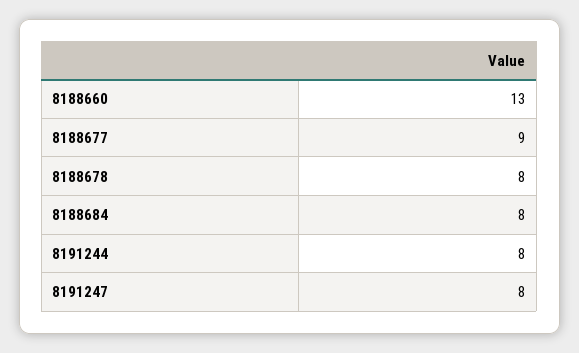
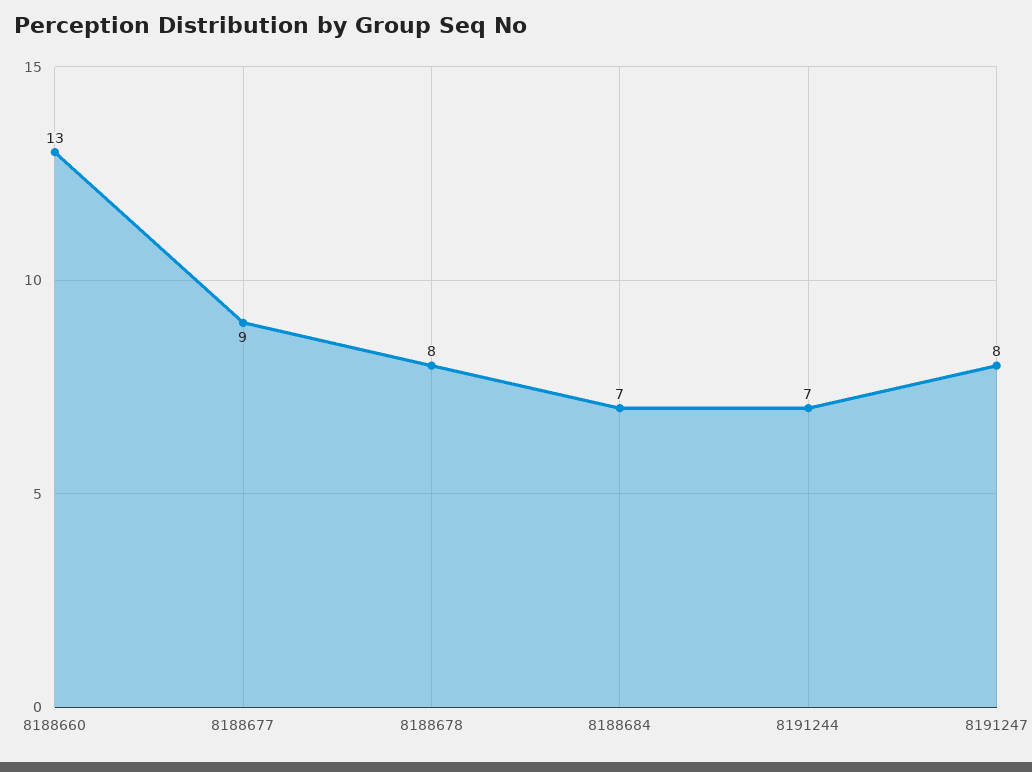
8188684: 8 -> 7
8191244: 8 -> 7

